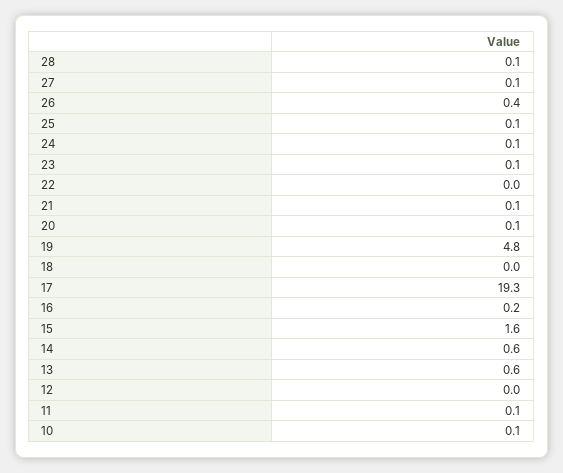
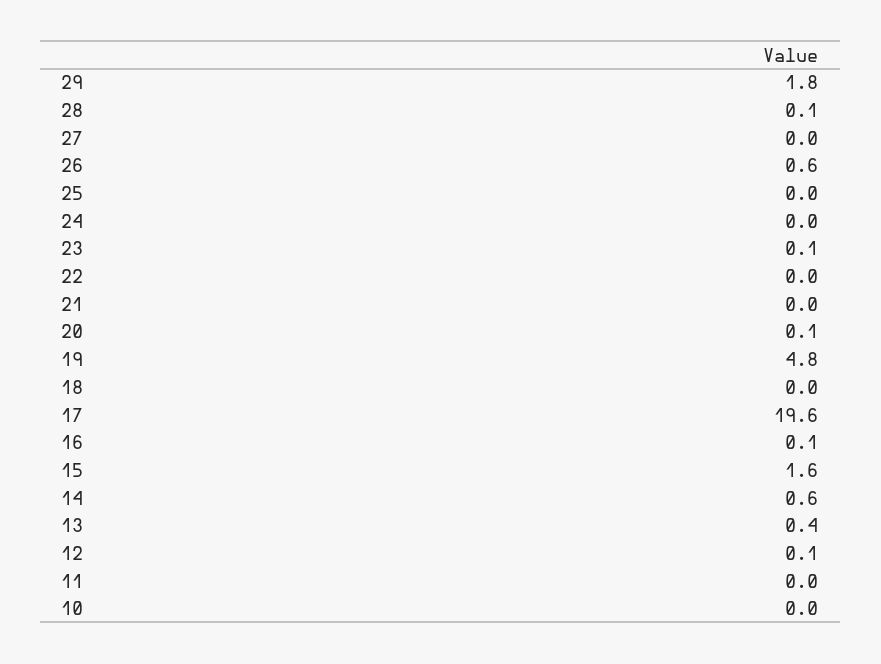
27: 0.1 -> 0
26: 0.4 -> 0.6
25: 0.1 -> 0
24: 0.1 -> 0
21: 0.1 -> 0
17: 19.3 -> 19.6
16: 0.2 -> 0.1
13: 0.6 -> 0.4
12: 0 -> 0.1
11: 0.1 -> 0
10: 0.1 -> 0
29: none -> 1.8

